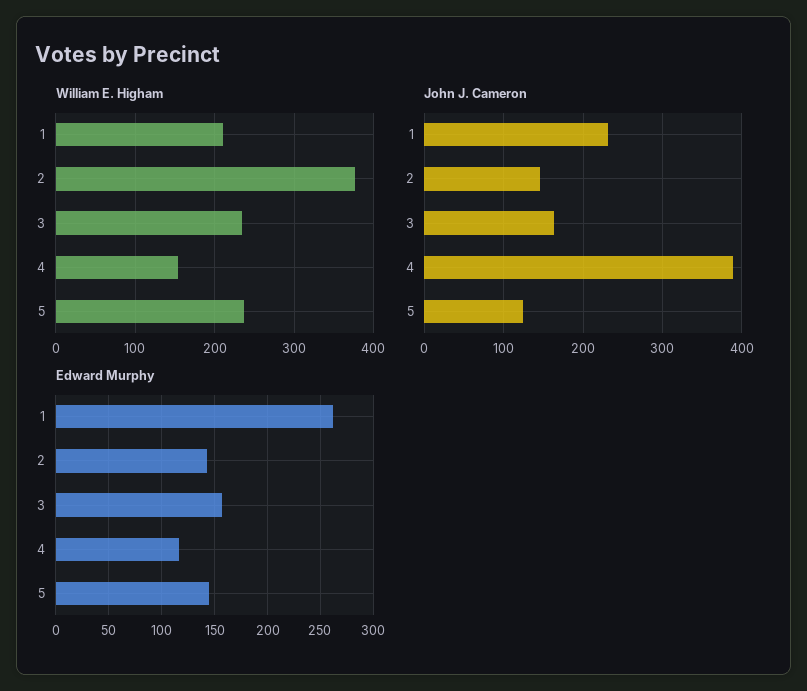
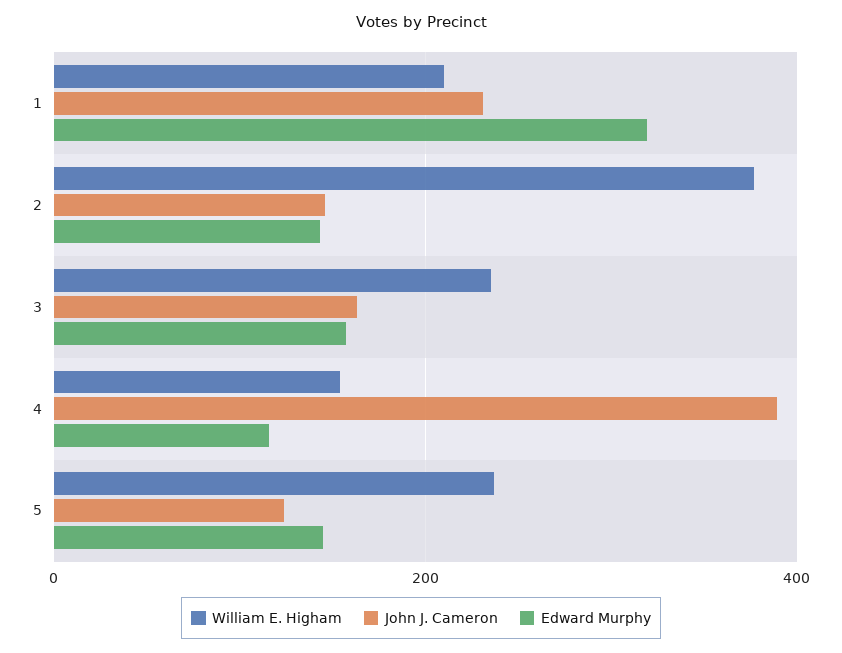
Edward Murphy, 1: 260 -> 320

